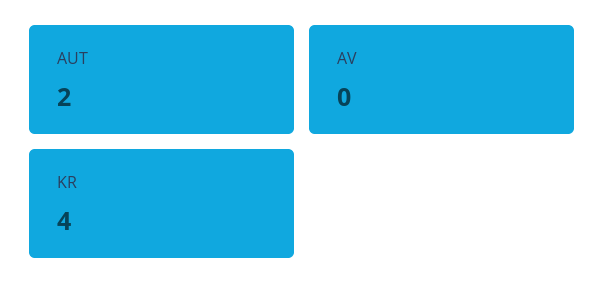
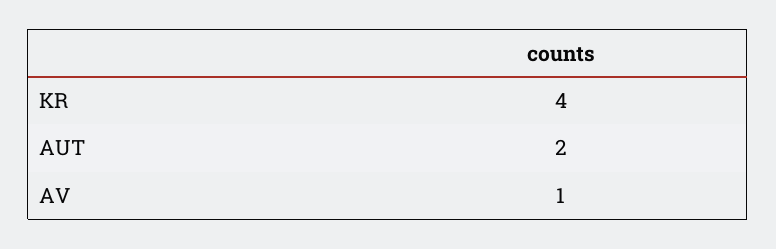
AV: 0 -> 1

